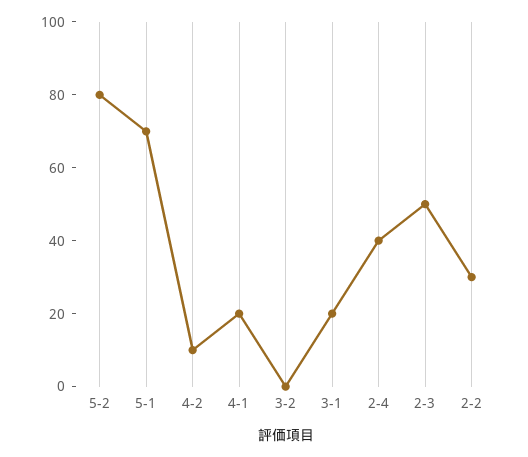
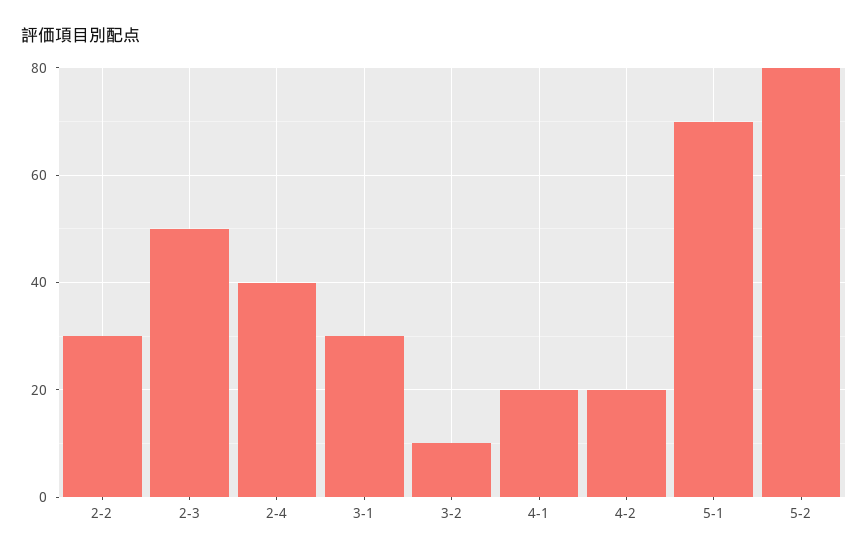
4-2: 10 -> 20
3-2: 0 -> 10
3-1: 20 -> 30

